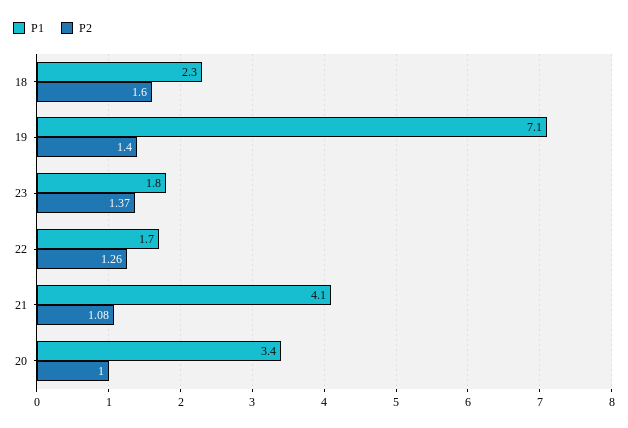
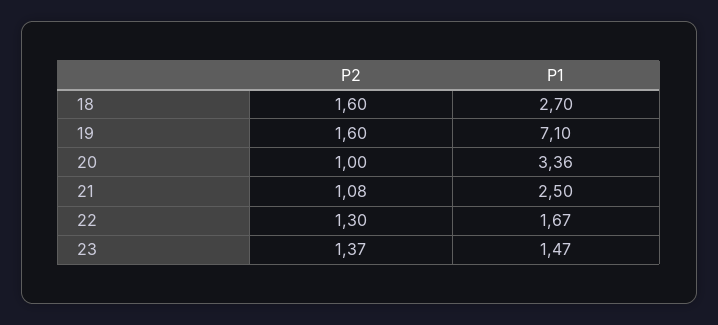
P1, 18: 2.3 -> 2.7
P2, 19: 1.4 -> 1.6
P1, 23: 1.8 -> 1.47
P2, 22: 1.26 -> 1.3
P1, 21: 4.1 -> 2.5

